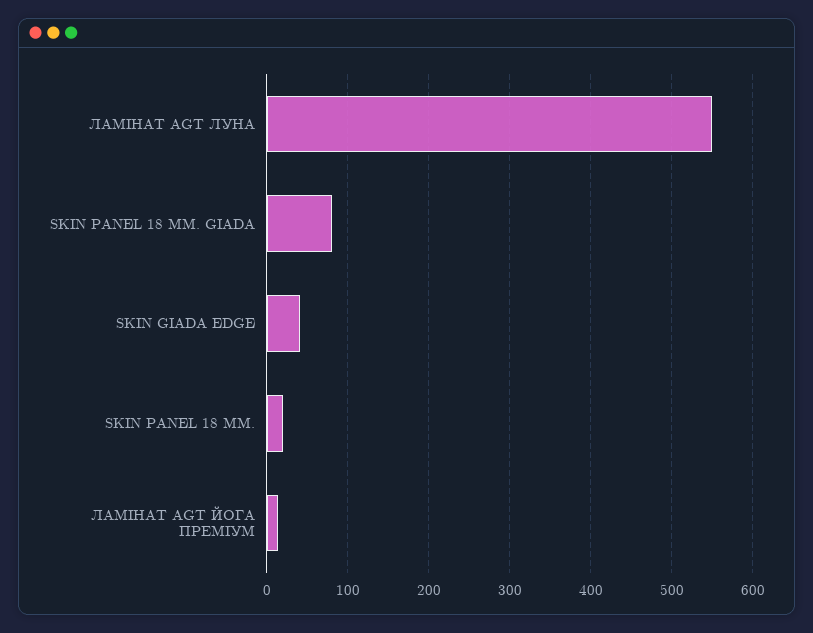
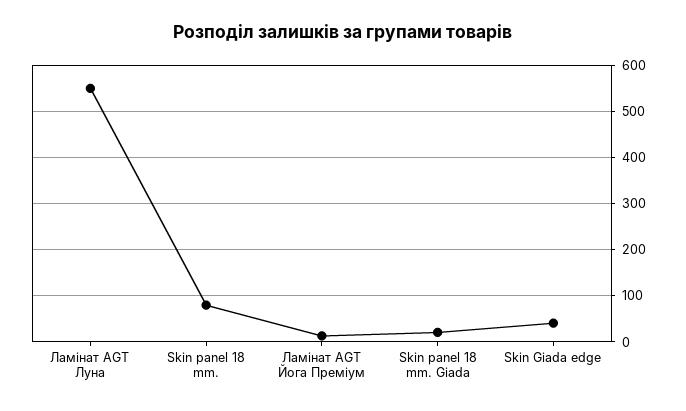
SKIN PANEL 18 MM. GIADA: 80 -> 20
SKIN PANEL 18 MM.: 20 -> 80

